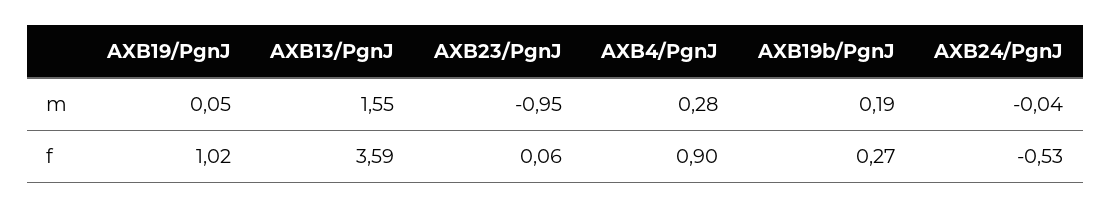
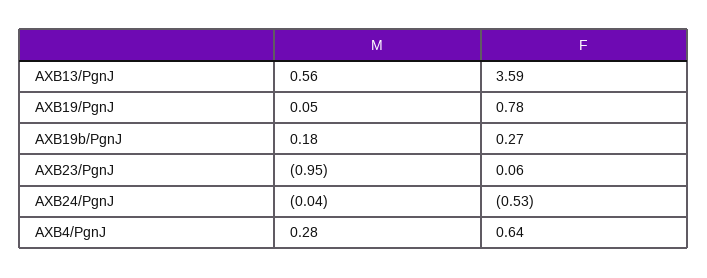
AXB13/PgnJ, m: 1.55 -> 0.56
AXB19b/PgnJ, m: 0.19 -> 0.18
AXB19/PgnJ, f: 1.02 -> 0.78
AXB4/PgnJ, f: 0.9 -> 0.64

